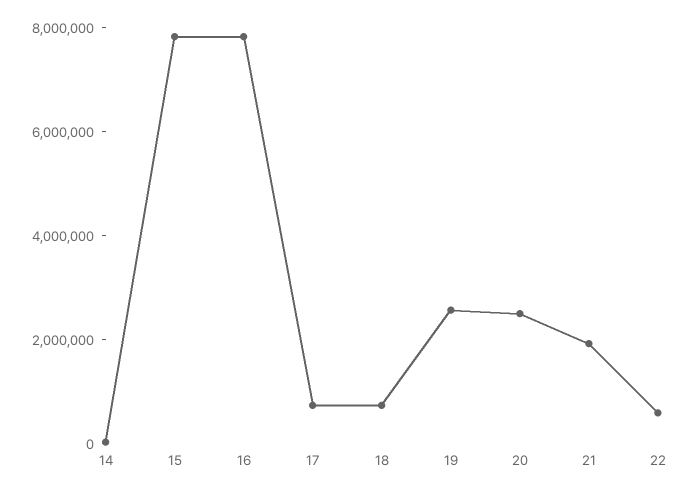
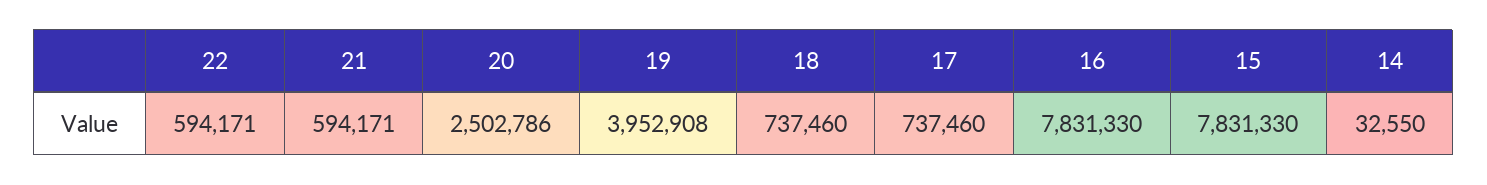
19: 2500000 -> 3952908
21: 2000000 -> 594171

